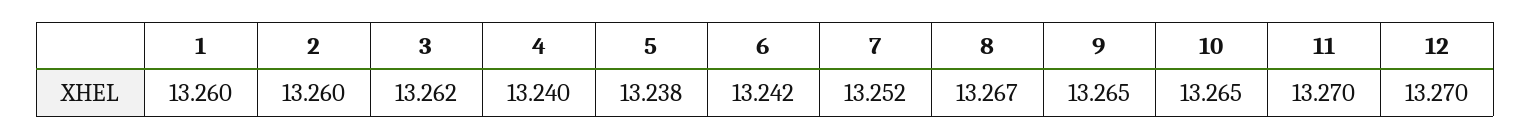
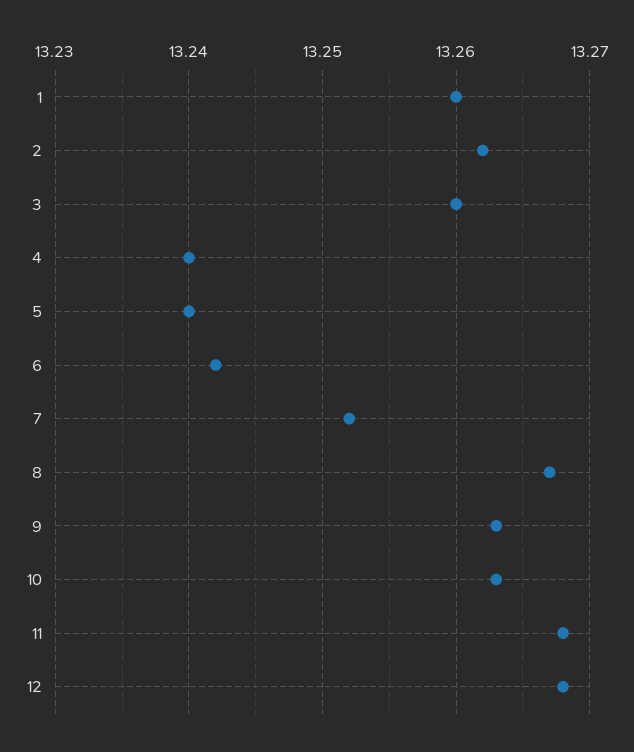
2: 13.26 -> 13.262
3: 13.262 -> 13.26
5: 13.238 -> 13.24
9: 13.265 -> 13.263
10: 13.265 -> 13.263
11: 13.27 -> 13.268
12: 13.27 -> 13.268

